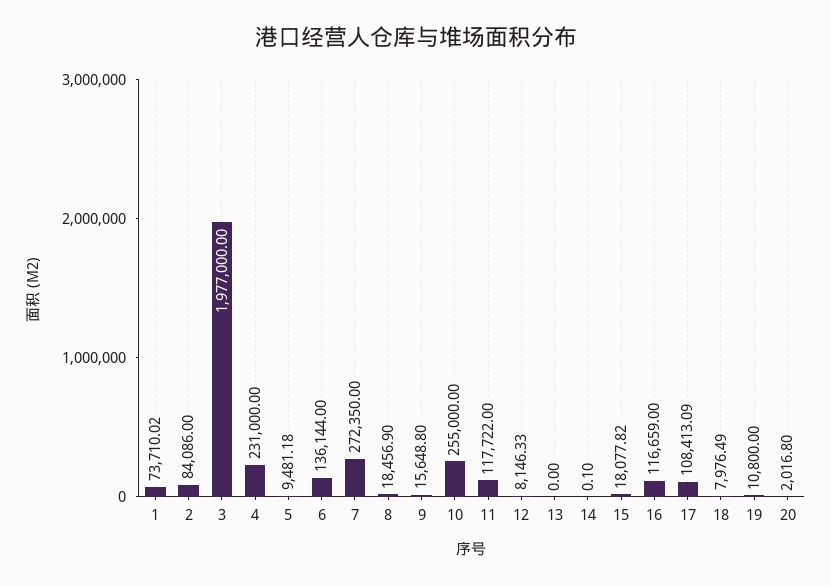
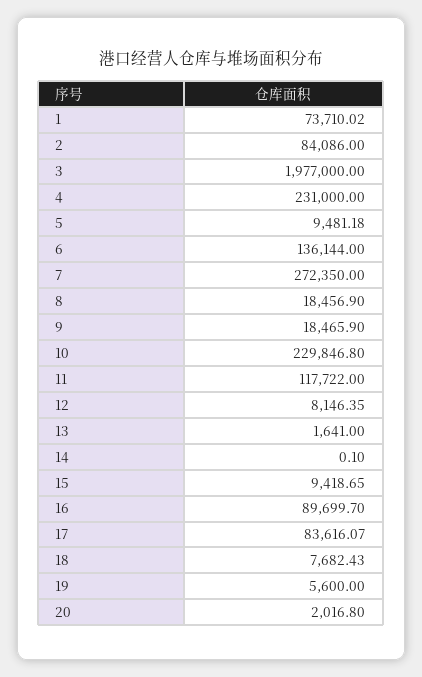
9: 15648.8 -> 18465.9
10: 255000 -> 229846.8
12: 8146.33 -> 8146.35
13: 0 -> 1641
15: 18077.82 -> 9418.65
16: 116659 -> 89699.7
17: 108413.09 -> 83616.07
18: 7976.49 -> 7682.43
19: 10800 -> 5600

